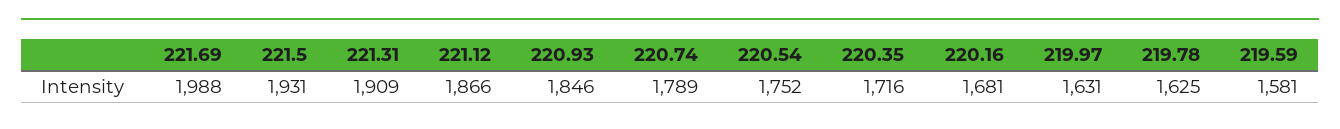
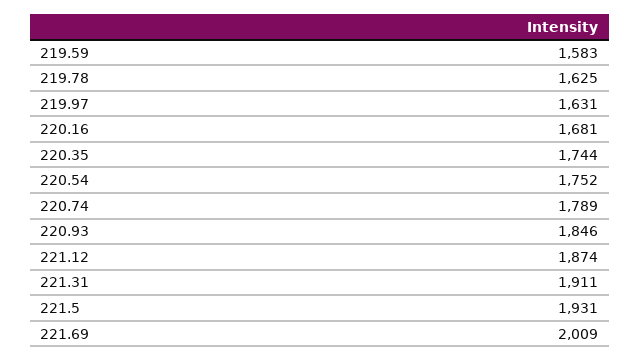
221.69: 1988 -> 2009
221.31: 1909 -> 1911
221.12: 1866 -> 1874
220.35: 1716 -> 1744
219.59: 1581 -> 1583

